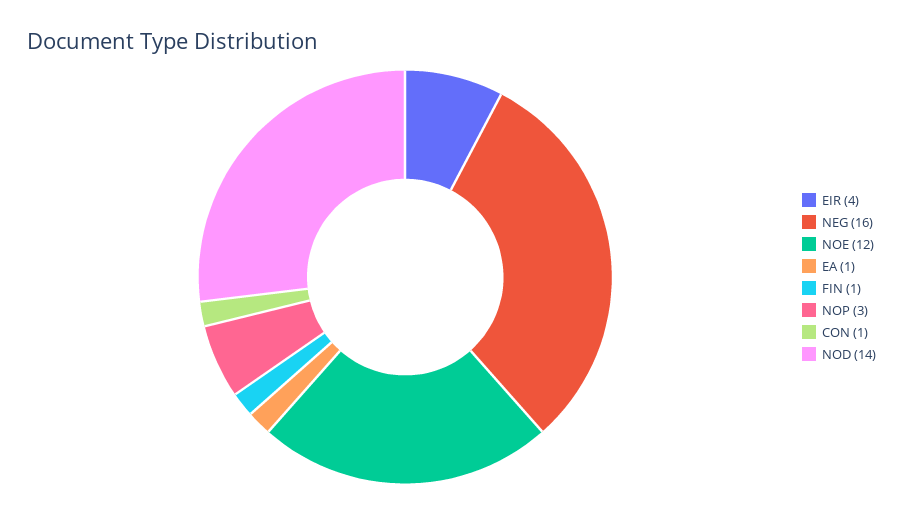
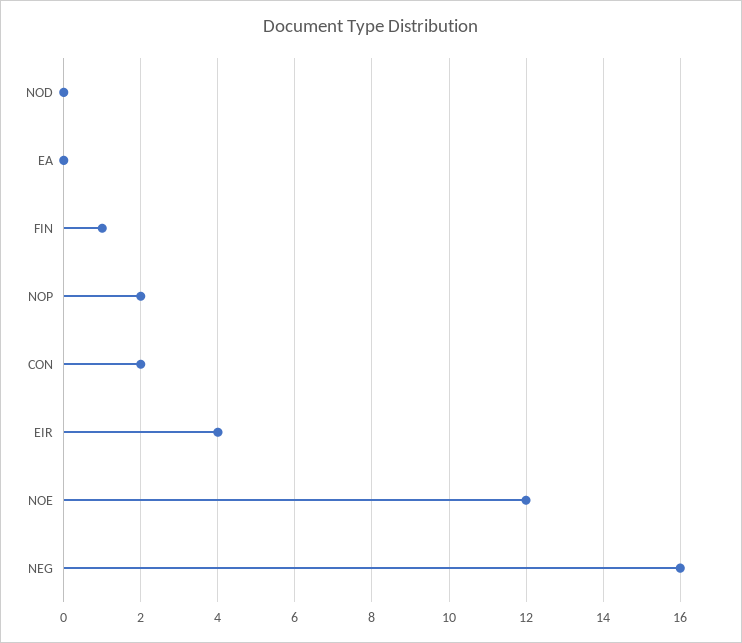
EA: 1 -> 0
NOP: 3 -> 2
CON: 1 -> 2
NOD: 14 -> 0

